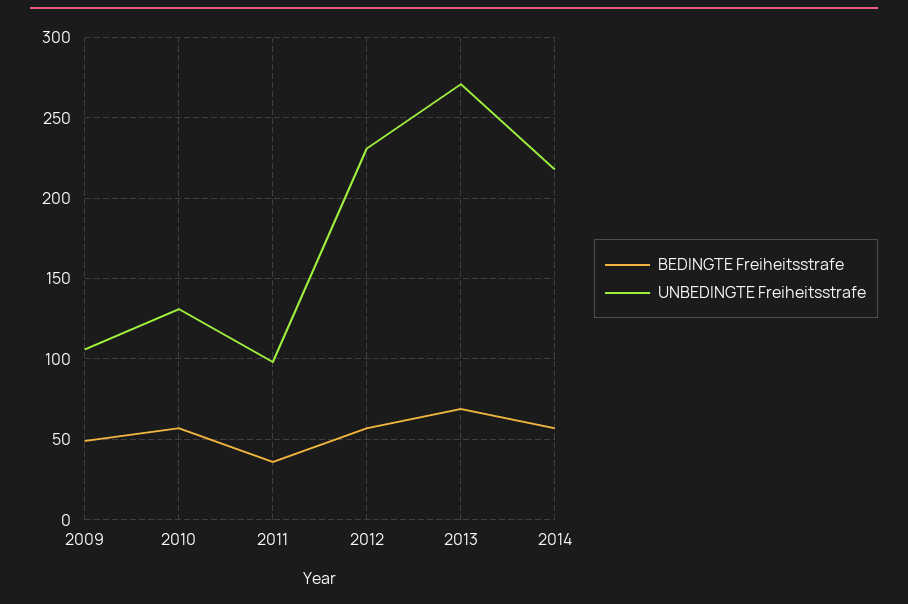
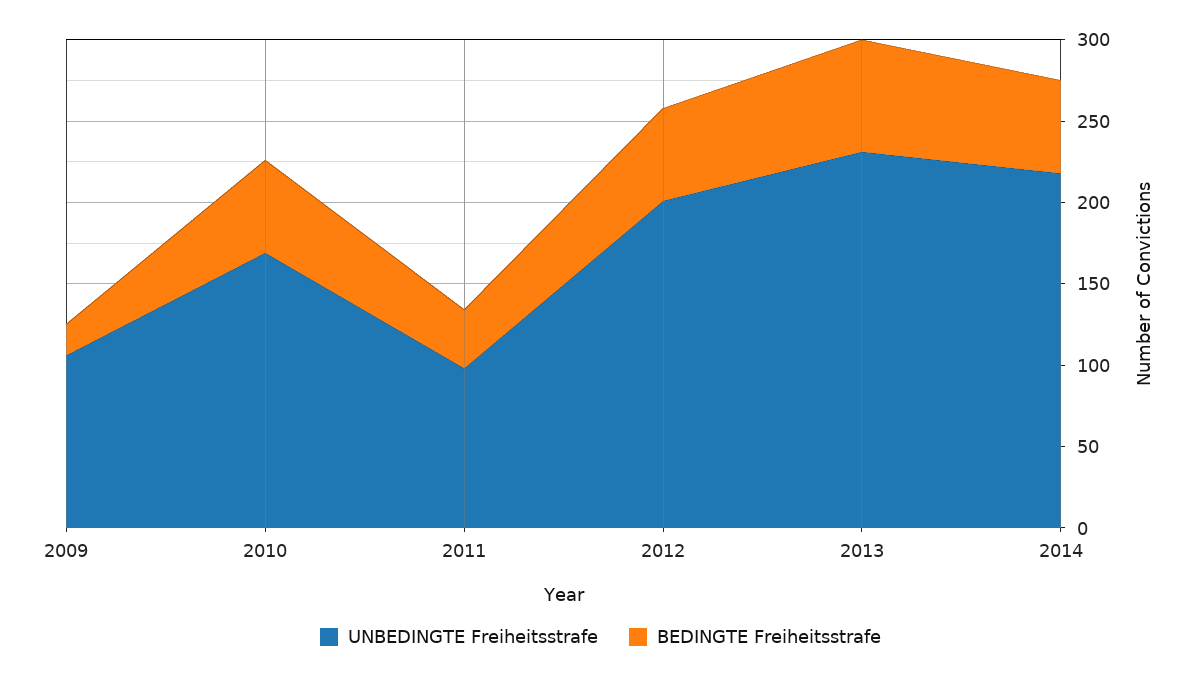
BEDINGTE Freiheitsstrafe, 2009: 50 -> 20
UNBEDINGTE Freiheitsstrafe, 2010: 130 -> 170
UNBEDINGTE Freiheitsstrafe, 2012: 230 -> 200
UNBEDINGTE Freiheitsstrafe, 2013: 270 -> 230

